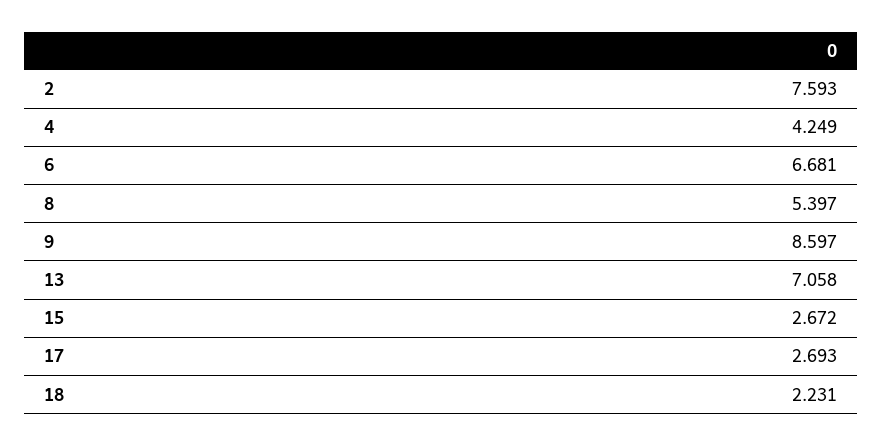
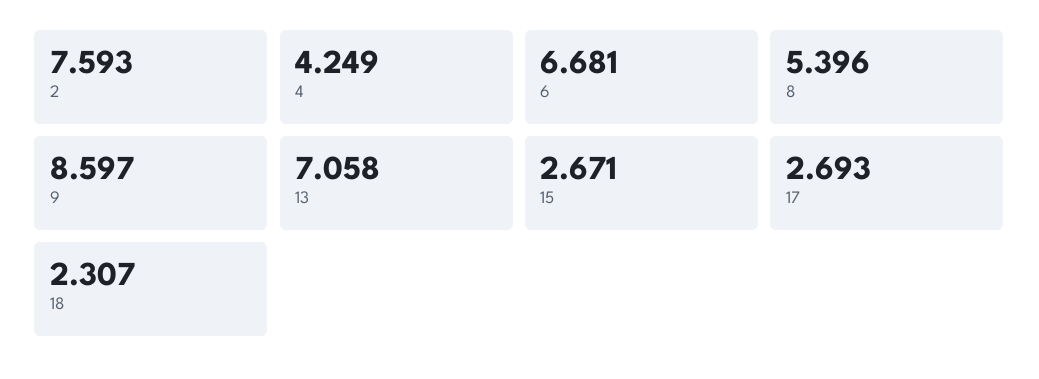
8: 5.397 -> 5.396
15: 2.672 -> 2.671
18: 2.231 -> 2.307

